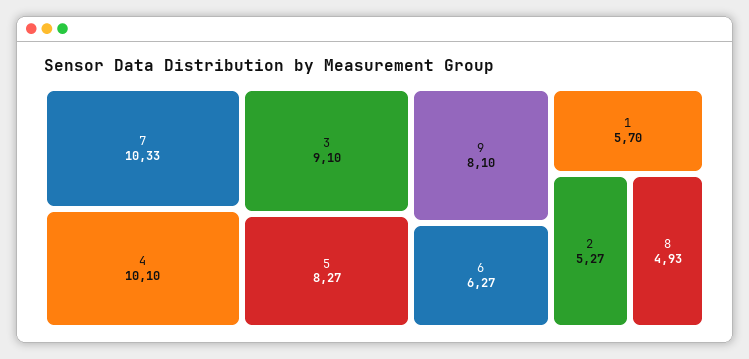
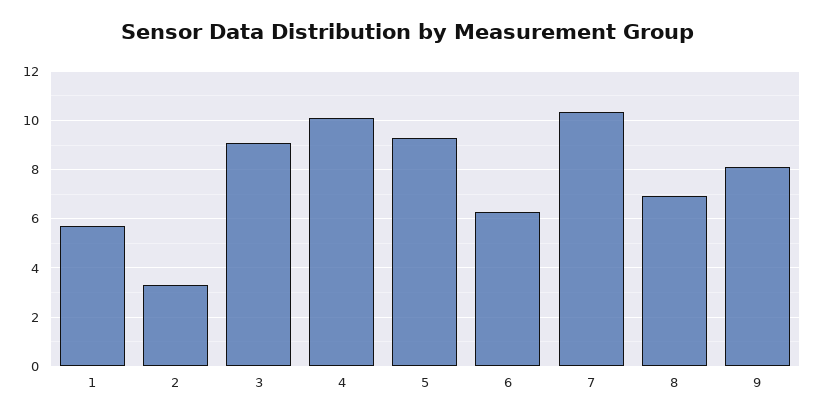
5: 8.27 -> 9.25
2: 5.27 -> 3.25
8: 4.93 -> 7

